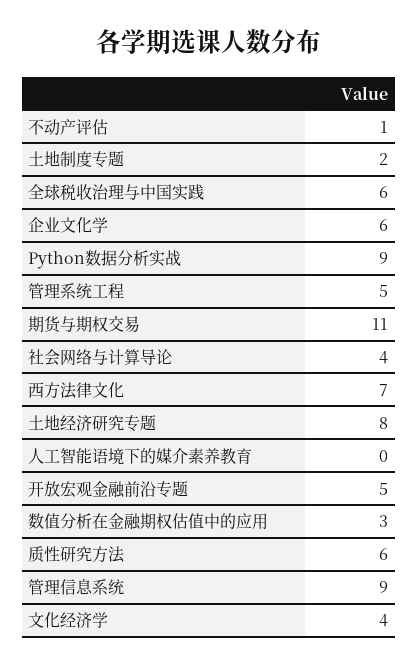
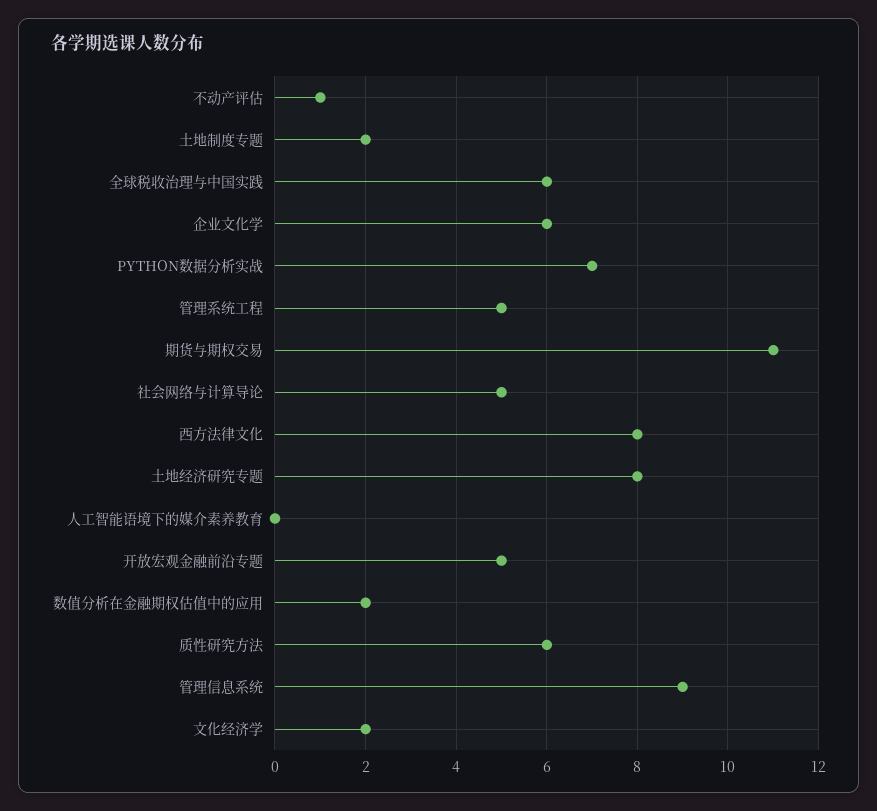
Python数据分析实战: 9 -> 7
社会网络与计算导论: 4 -> 5
西方法律文化: 7 -> 8
数值分析在金融期权估值中的应用: 3 -> 2
文化经济学: 4 -> 2

